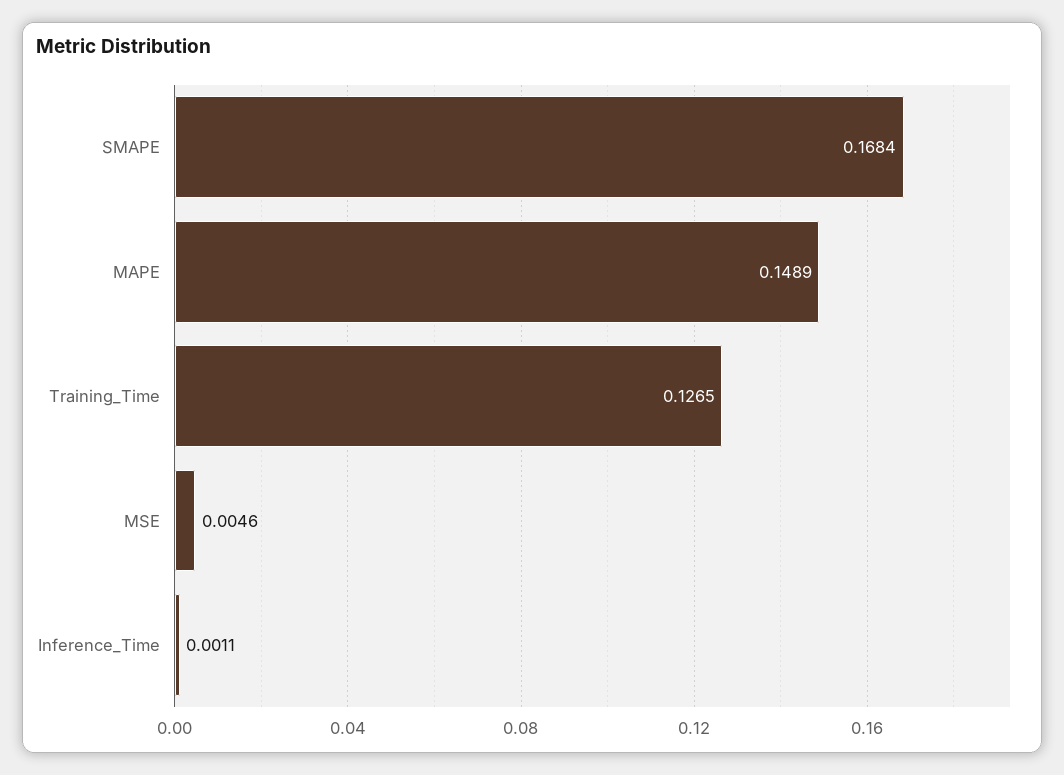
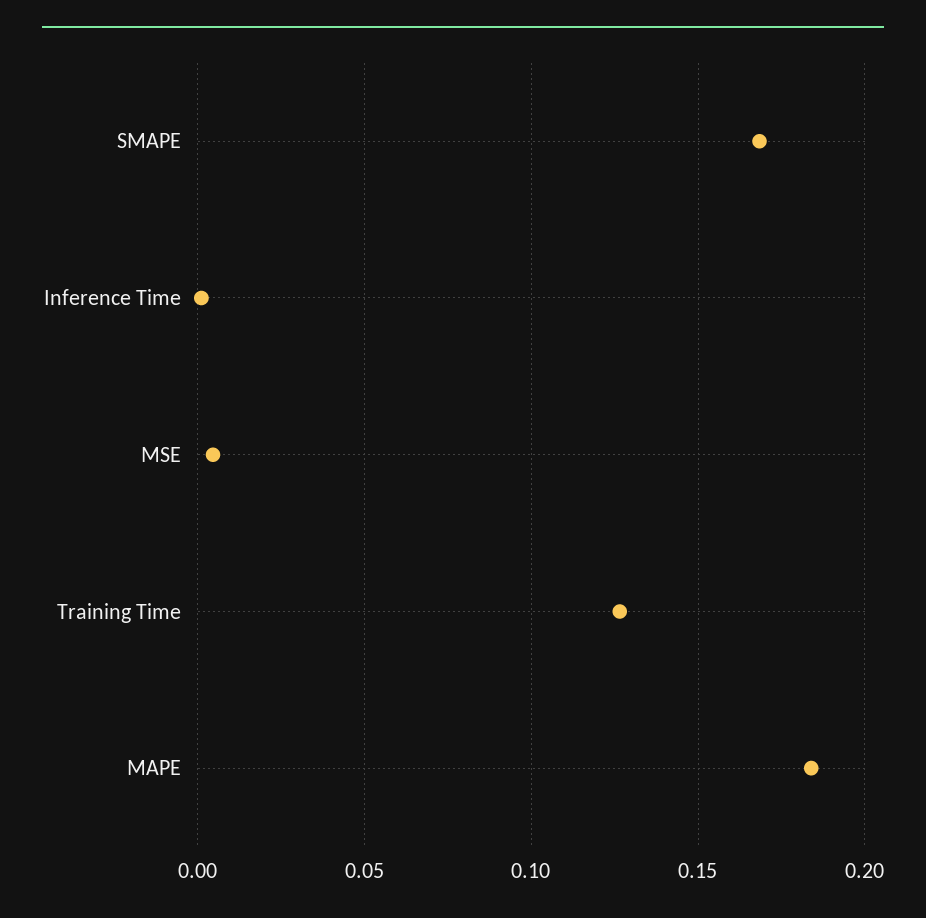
MAPE: 0.1489 -> 0.185

